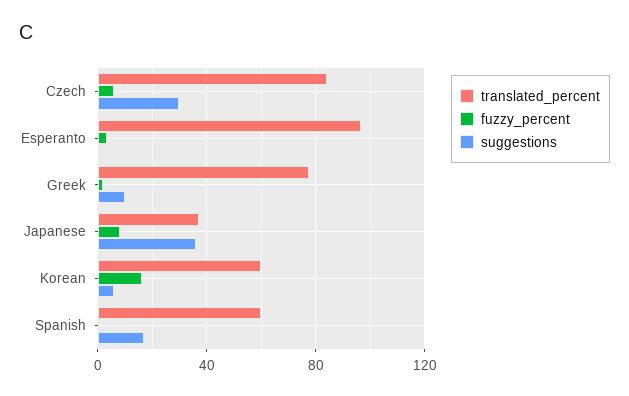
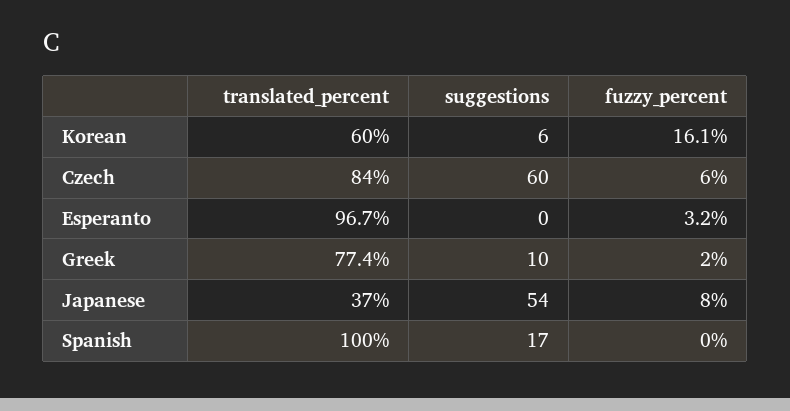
suggestions, Czech: 30 -> 60
suggestions, Japanese: 35 -> 54
translated_percent, Spanish: 60 -> 100

